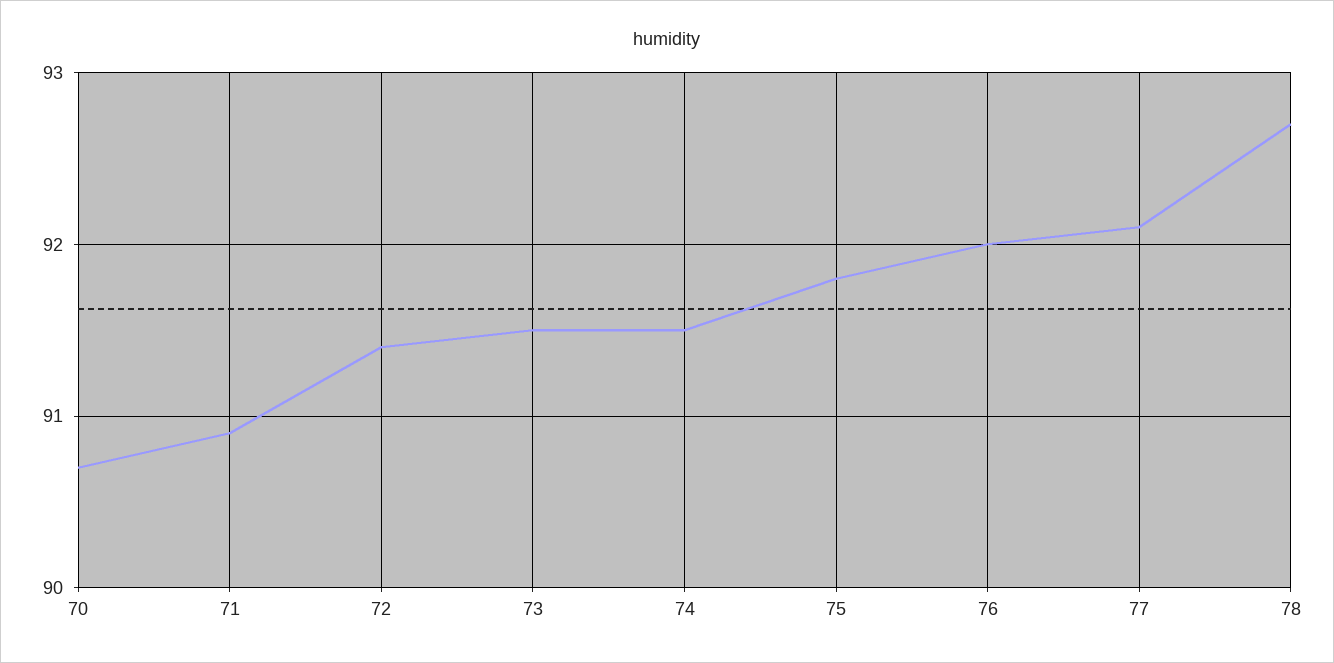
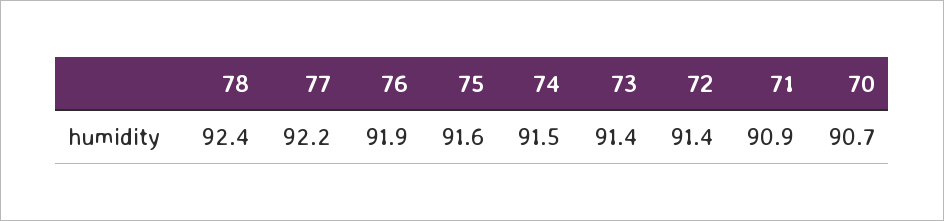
73: 91.5 -> 91.4
75: 91.8 -> 91.6
76: 92 -> 91.9
77: 92.1 -> 92.2
78: 92.7 -> 92.4

